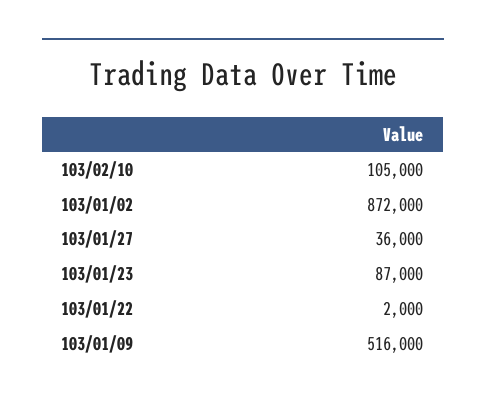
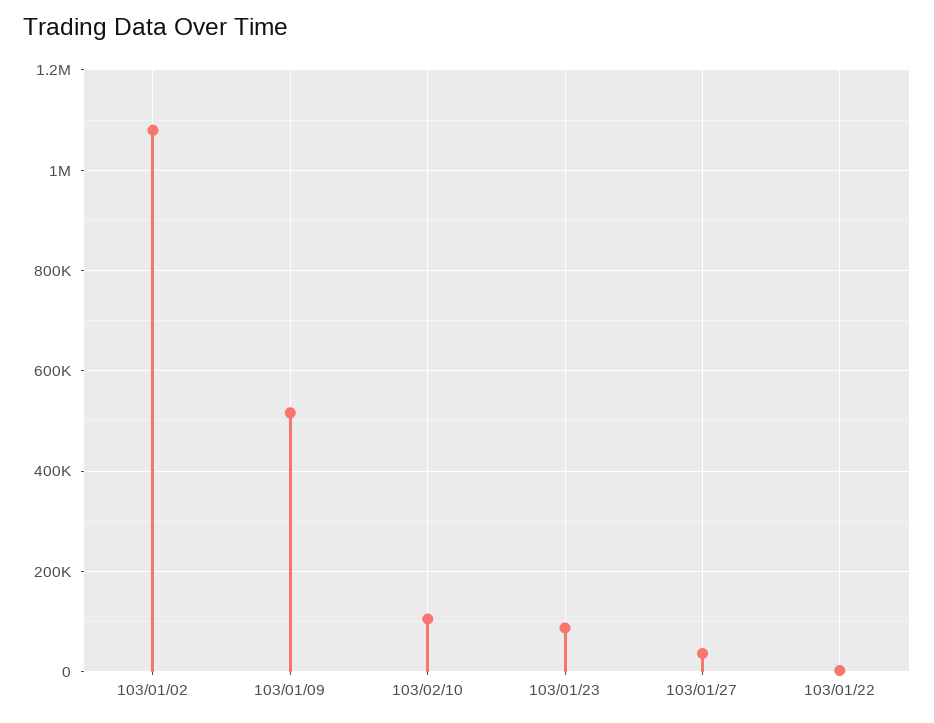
103/01/02: 872000 -> 1080000

